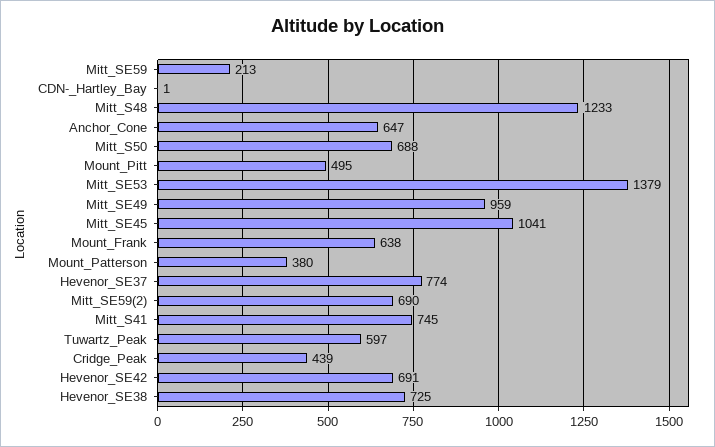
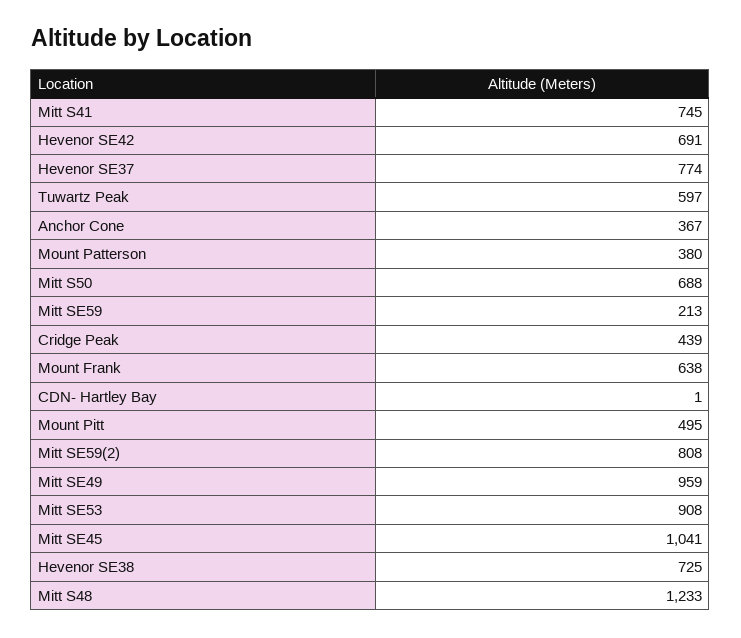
Anchor_Cone: 647 -> 367
Mitt_SE53: 1379 -> 908
Mitt_SE59(2): 690 -> 808

